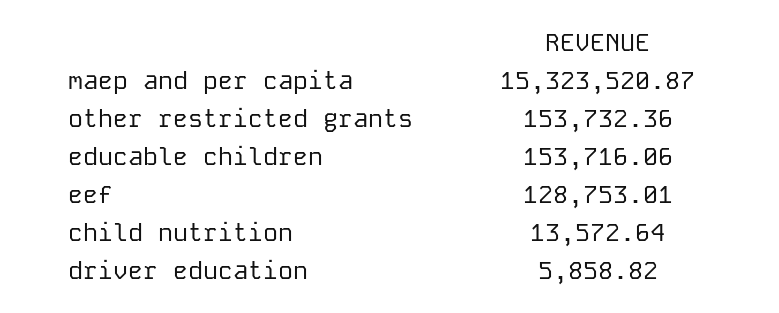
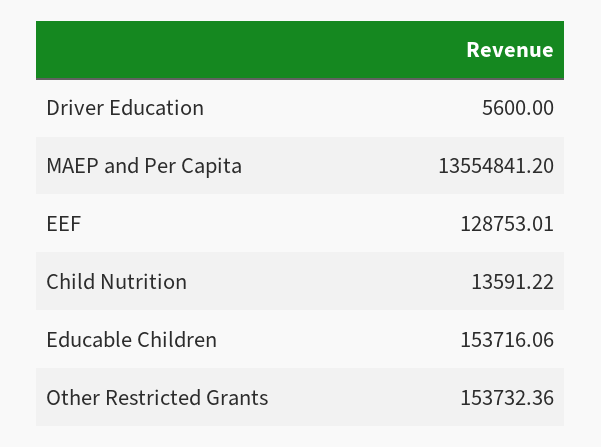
maep and per capita: 15323520.87 -> 13554841.2
child nutrition: 13572.64 -> 13591.22
driver education: 5858.82 -> 5600

